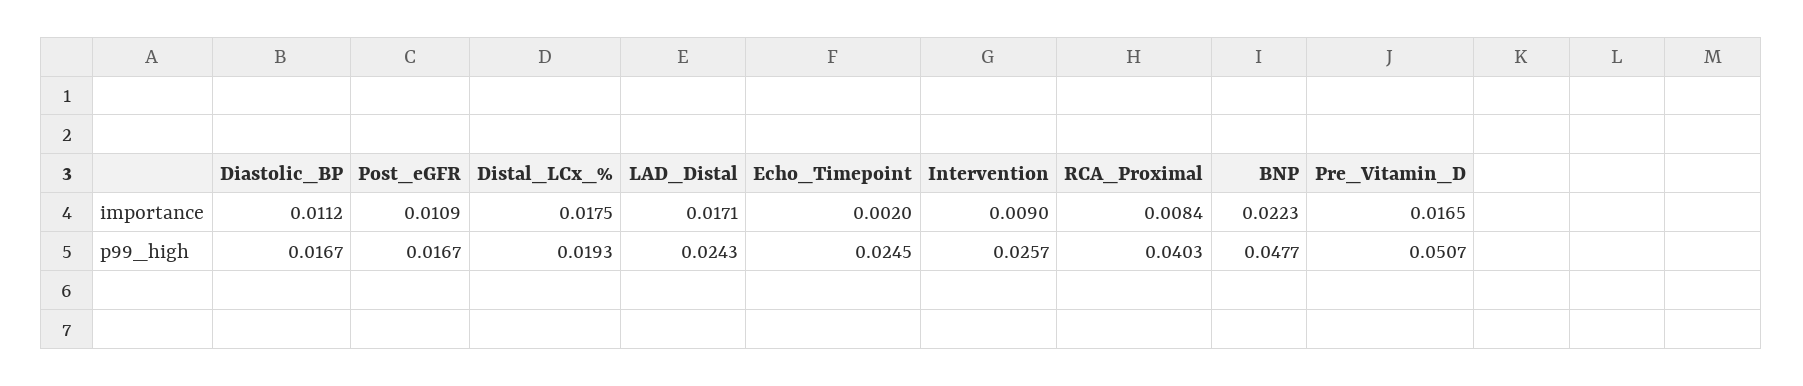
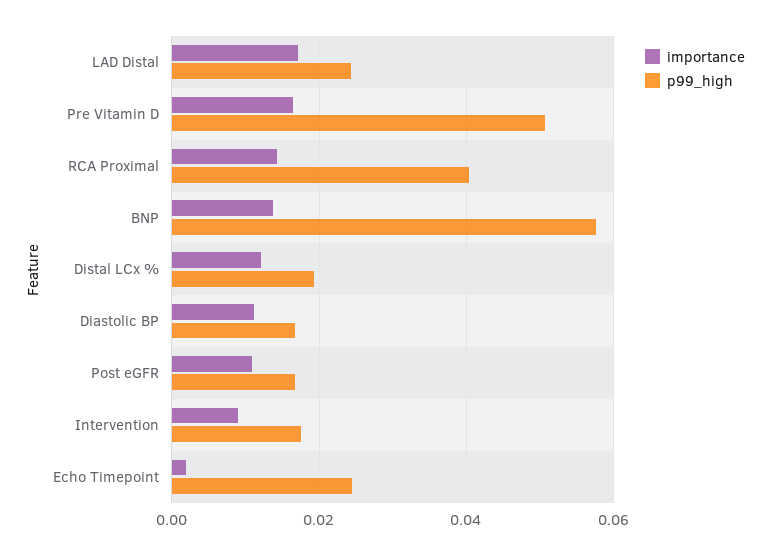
importance, Distal_LCx_%: 0.0175 -> 0.012
importance, RCA_Proximal: 0.0084 -> 0.014
importance, BNP: 0.0223 -> 0.014
p99_high, Intervention: 0.0257 -> 0.018
p99_high, BNP: 0.0477 -> 0.058

